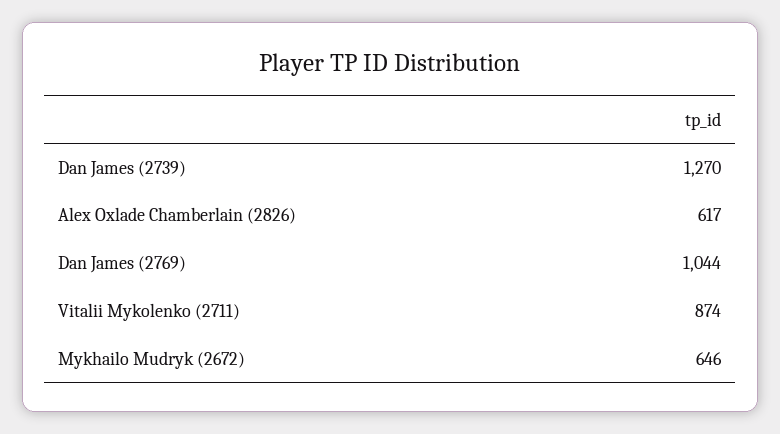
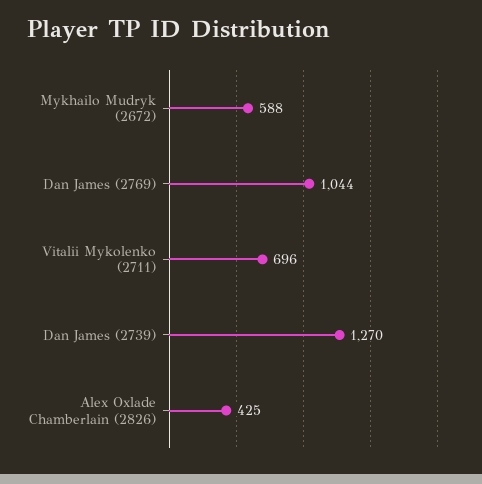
Alex Oxlade Chamberlain (2826): 617 -> 425
Vitalii Mykolenko (2711): 874 -> 696
Mykhailo Mudryk (2672): 646 -> 588

